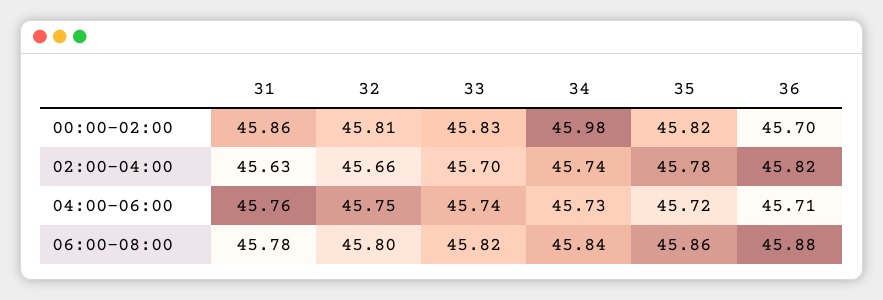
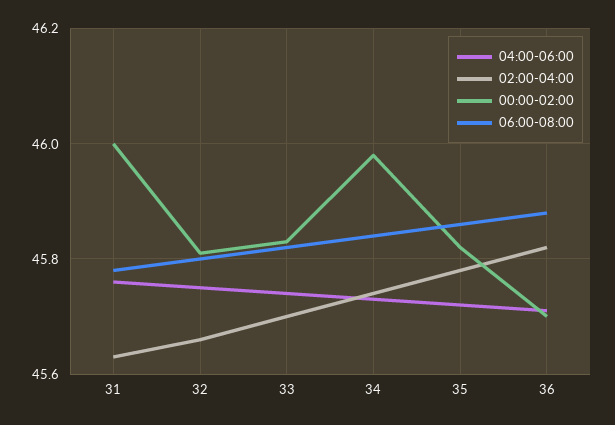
00:00-02:00, 31: 45.86 -> 46

